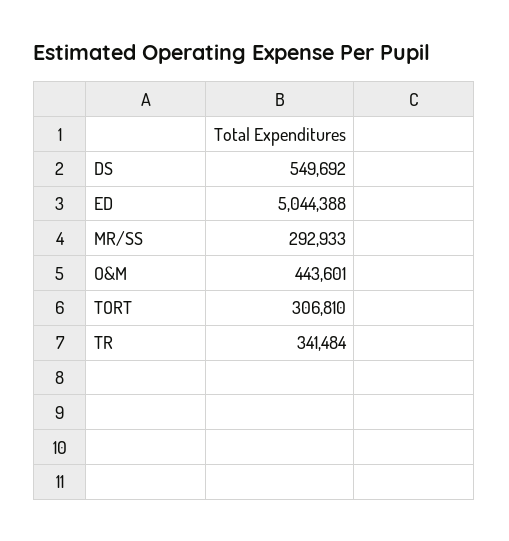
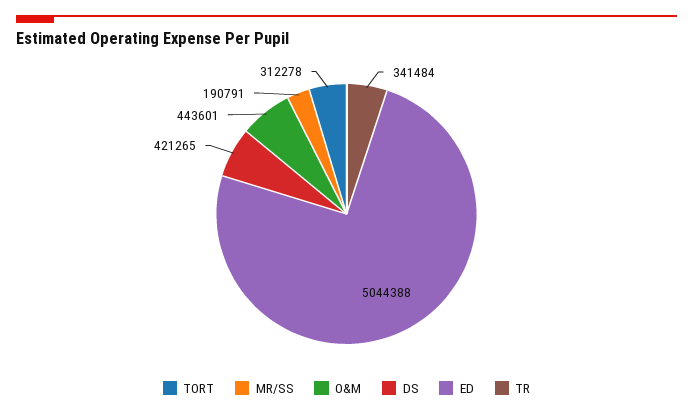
DS: 549692 -> 421265
MR/SS: 292933 -> 190791
TORT: 306810 -> 312278

